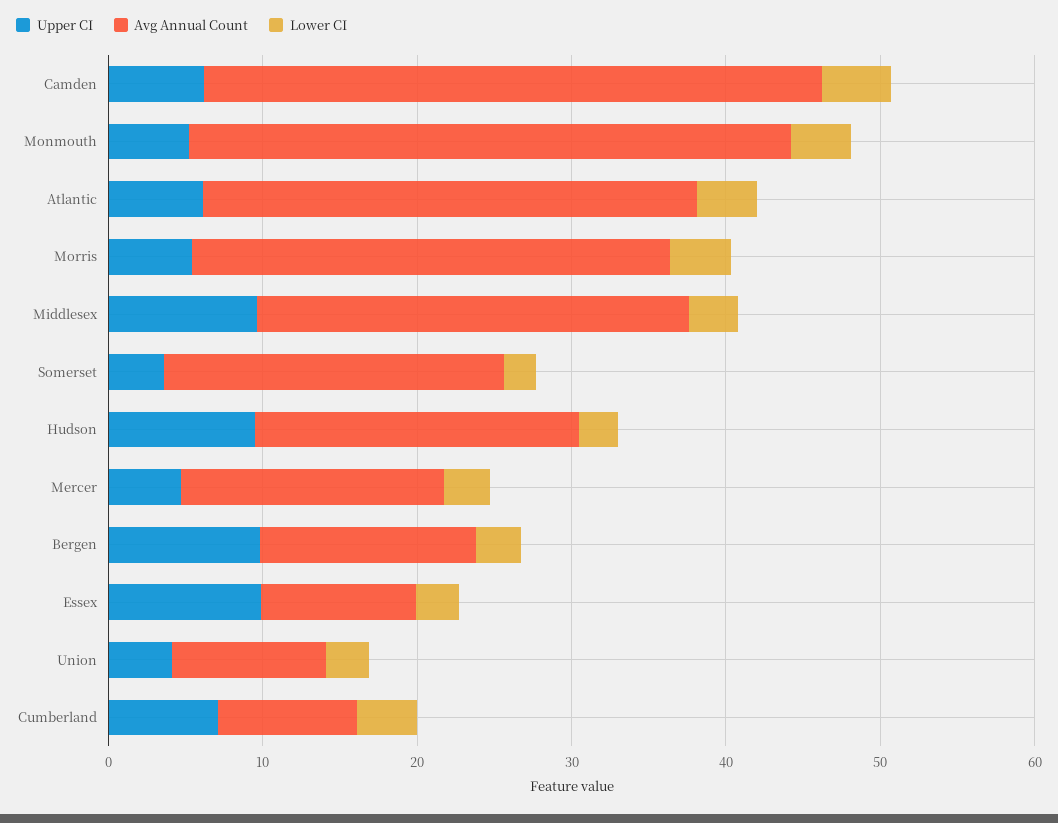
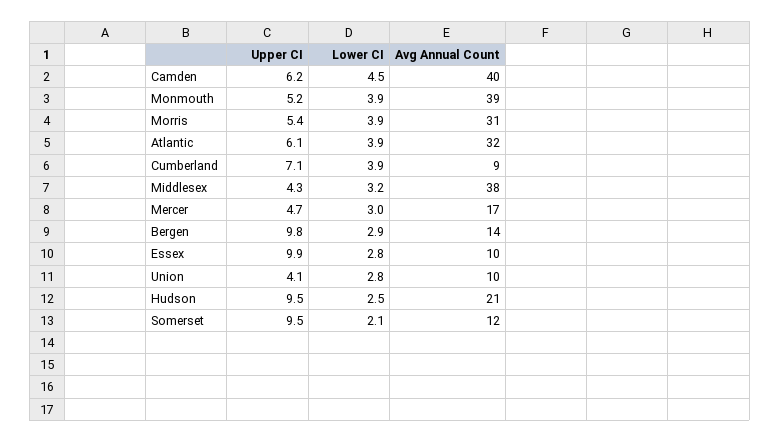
Upper CI, Middlesex: 10 -> 4.3
Avg Annual Count, Middlesex: 28 -> 38
Upper CI, Somerset: 4 -> 9.5
Avg Annual Count, Somerset: 22 -> 12

